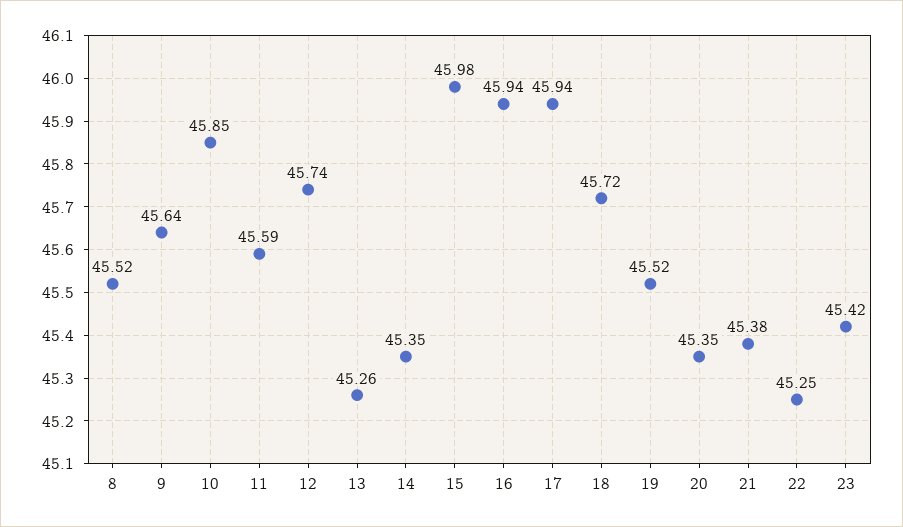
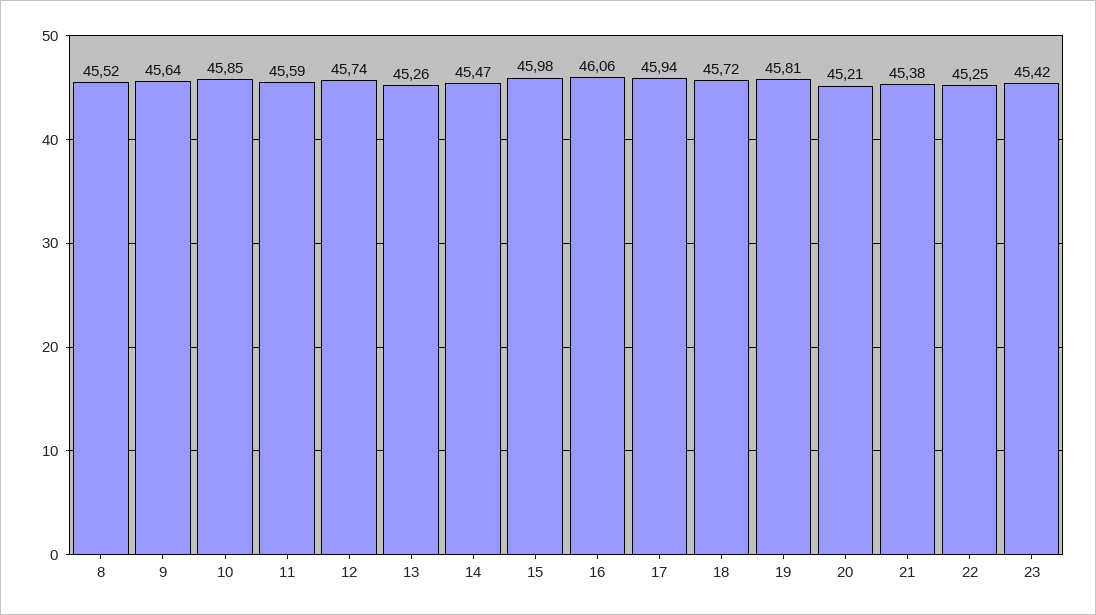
14: 45.35 -> 45.47
16: 45.94 -> 46.06
19: 45.52 -> 45.81
20: 45.35 -> 45.21

